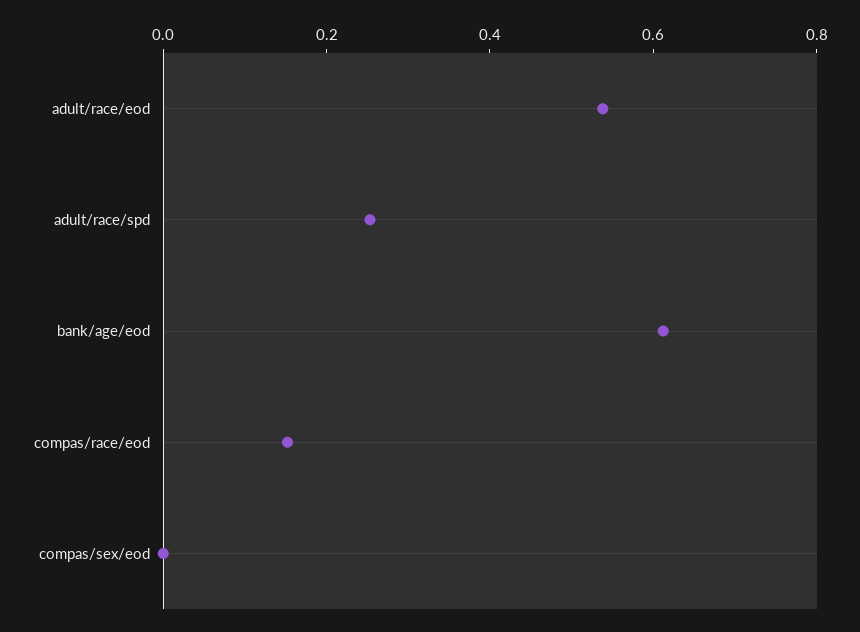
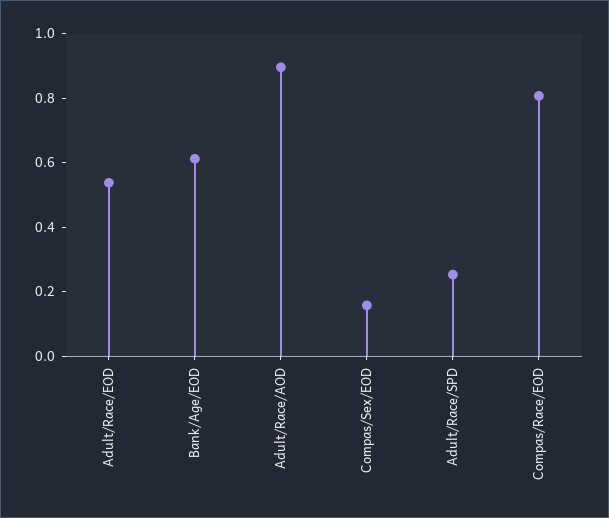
compas/race/eod: 0.15 -> 0.8
compas/sex/eod: 0 -> 0.15
Adult/Race/AOD: none -> 0.9

